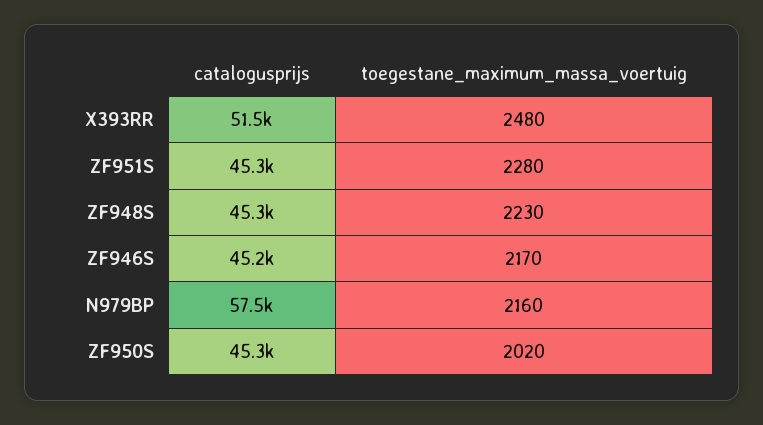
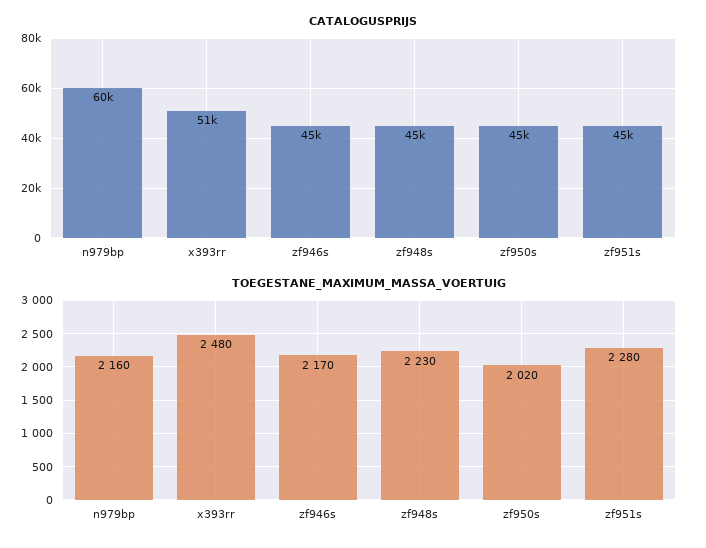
catalogusprijs, N979BP: 57500 -> 60000

